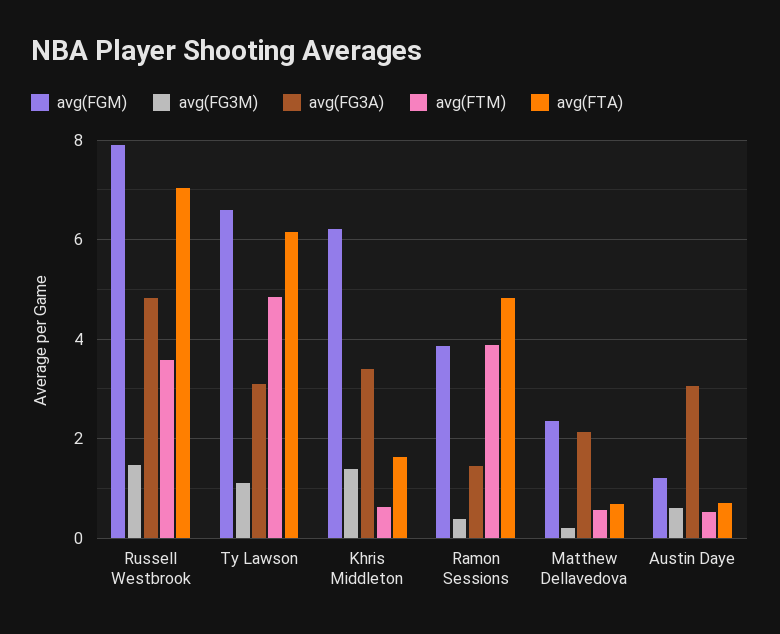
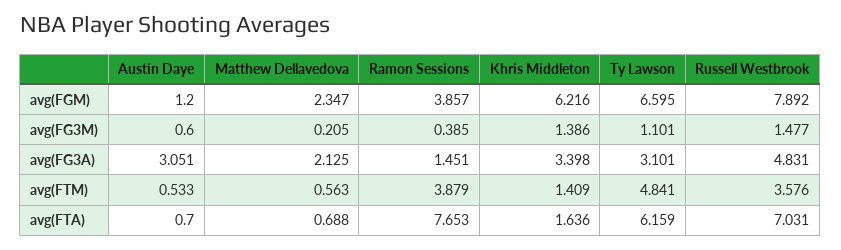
avg(FTM), Khris Middleton: 0.6 -> 1.409
avg(FTA), Ramon Sessions: 4.8 -> 7.653

